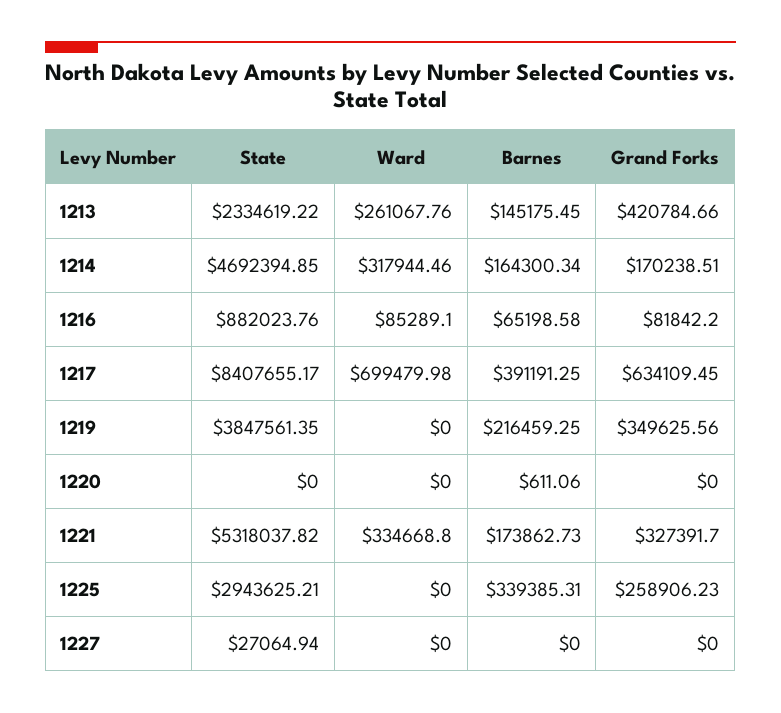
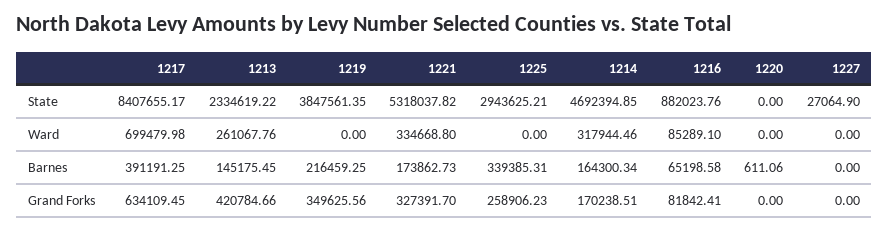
Grand Forks, 1216: 81842.2 -> 81842.41
State, 1227: 27064.94 -> 27064.9

